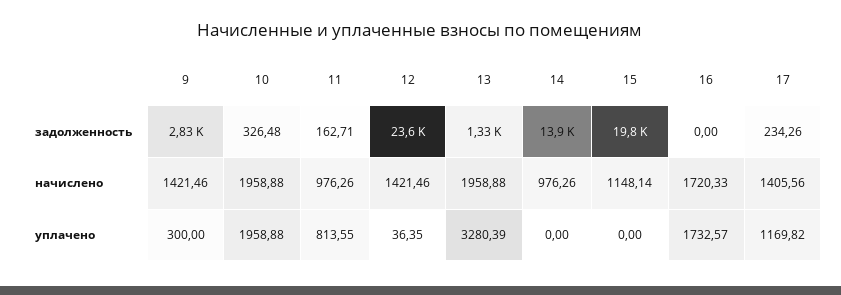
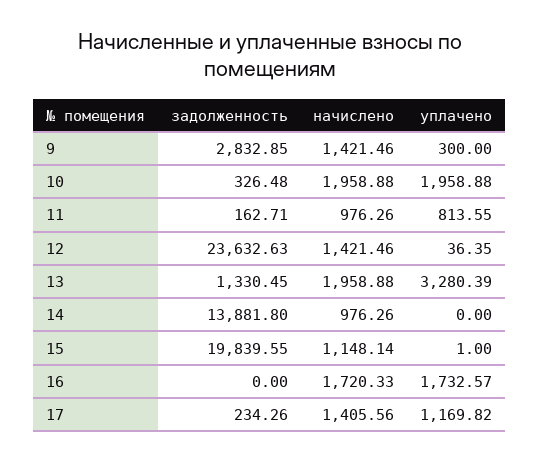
15, уплачено: 0 -> 1

